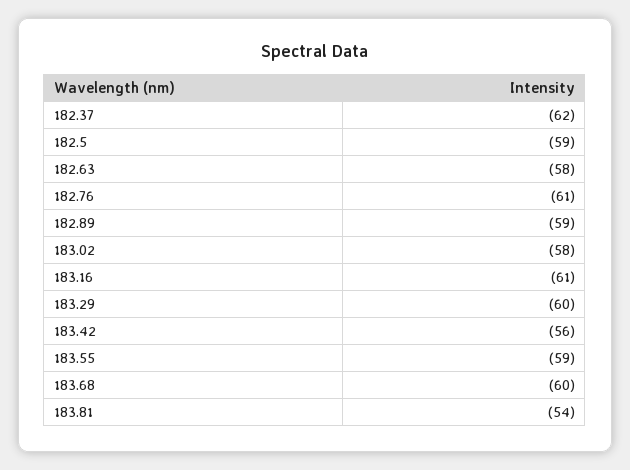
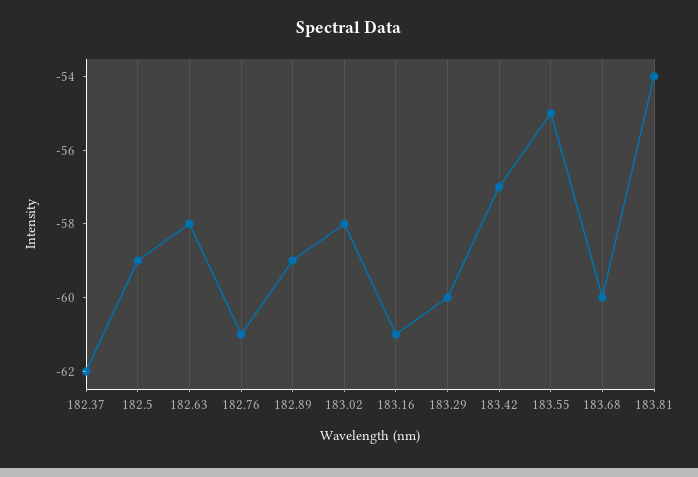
183.42: -56 -> -57
183.55: -59 -> -55

